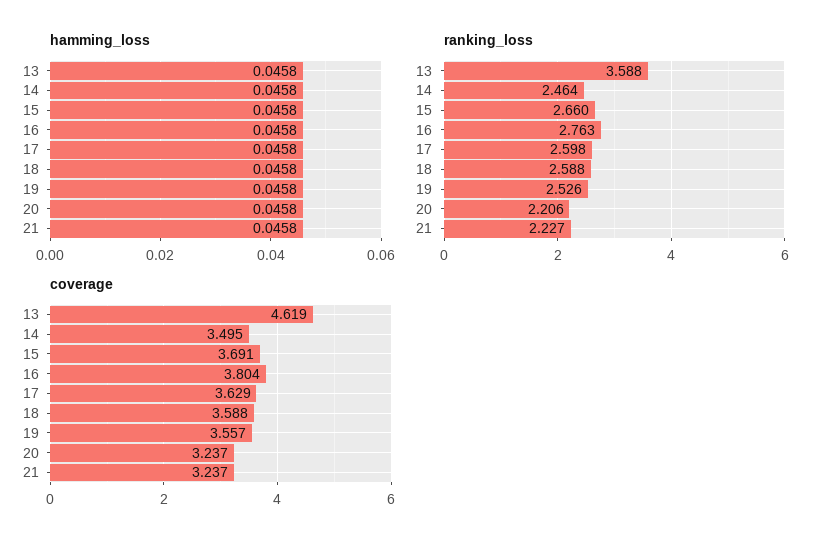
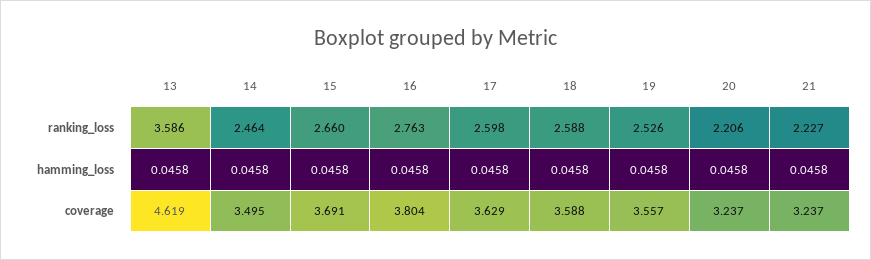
ranking_loss, 13: 3.588 -> 3.586

